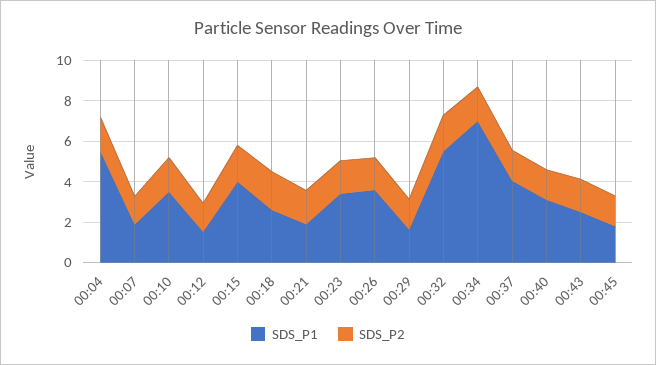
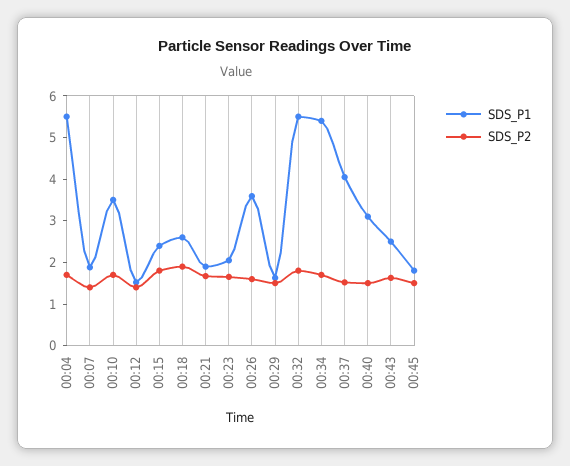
SDS_P1, 00:15: 4 -> 2.4
SDS_P1, 00:23: 3.5 -> 2
SDS_P1, 00:34: 7 -> 5.4

